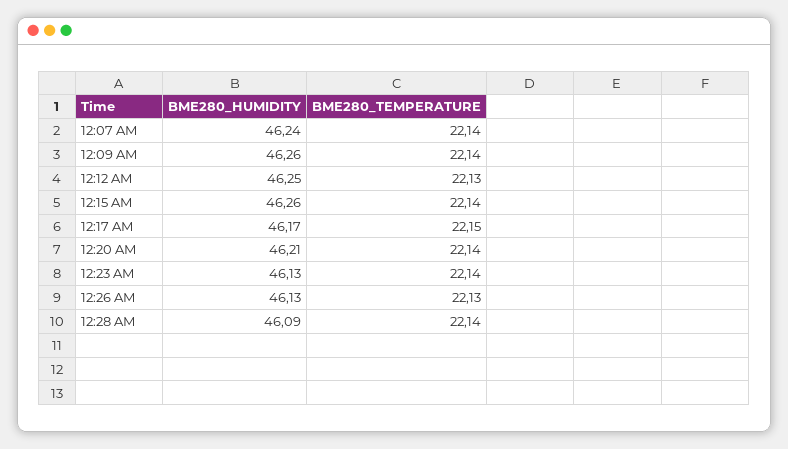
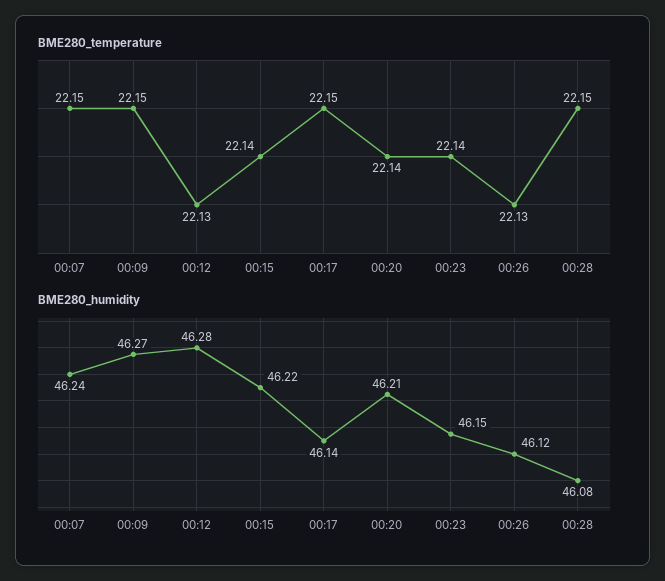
BME280_TEMPERATURE, 12:07 AM: 22.14 -> 22.15
BME280_HUMIDITY, 12:09 AM: 46.26 -> 46.27
BME280_TEMPERATURE, 12:09 AM: 22.14 -> 22.15
BME280_HUMIDITY, 12:12 AM: 46.25 -> 46.28
BME280_HUMIDITY, 12:15 AM: 46.26 -> 46.22
BME280_HUMIDITY, 12:17 AM: 46.17 -> 46.14
BME280_HUMIDITY, 12:23 AM: 46.13 -> 46.15
BME280_HUMIDITY, 12:26 AM: 46.13 -> 46.12
BME280_HUMIDITY, 12:28 AM: 46.09 -> 46.08
BME280_TEMPERATURE, 12:28 AM: 22.14 -> 22.15

